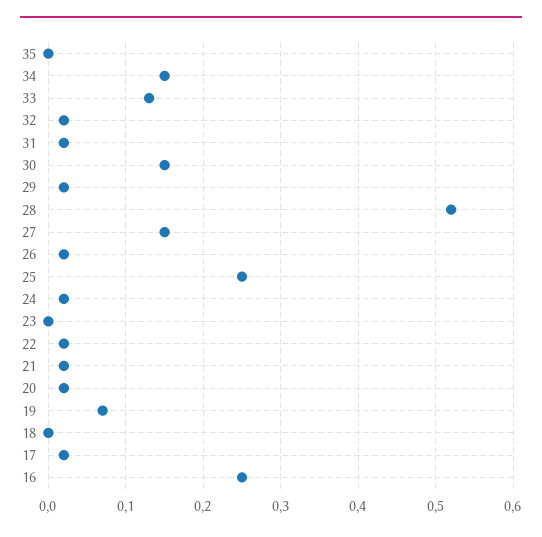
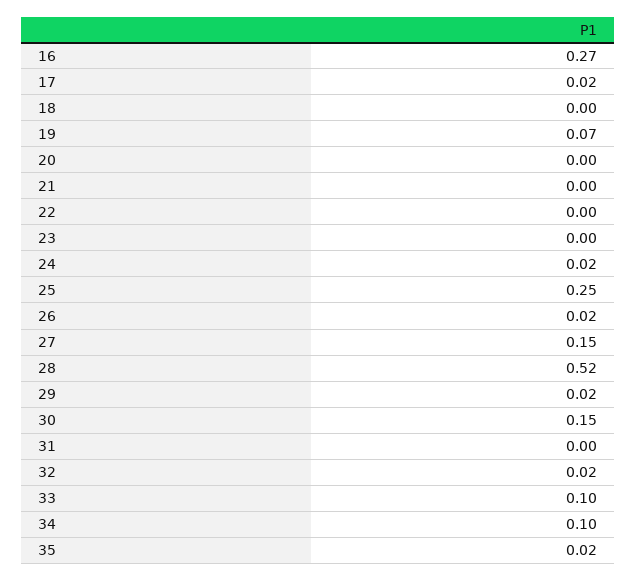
35: 0 -> 0.02
34: 0.15 -> 0.1
33: 0.13 -> 0.1
31: 0.02 -> 0
22: 0.02 -> 0
21: 0.02 -> 0
20: 0.02 -> 0
16: 0.25 -> 0.27

